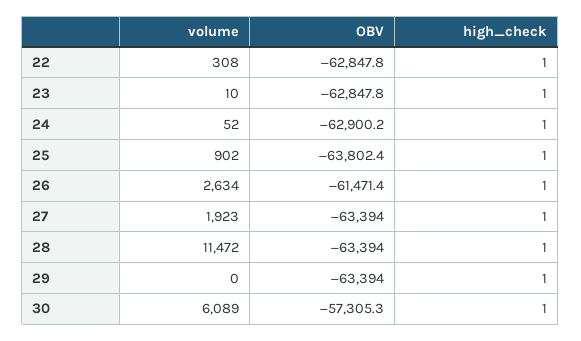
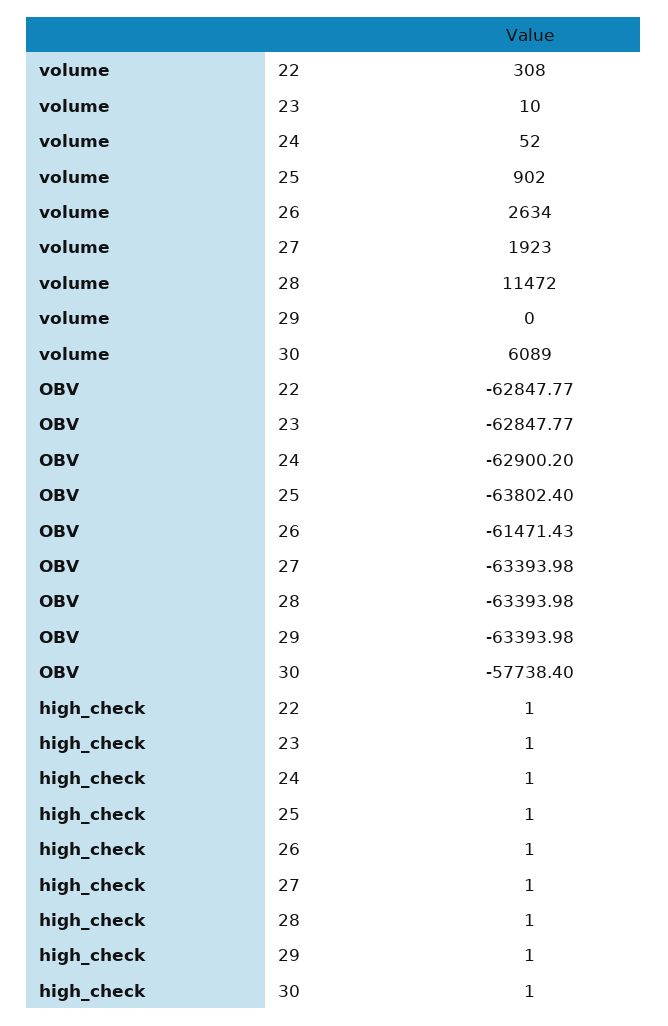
OBV, 30: -57305.3 -> -57738.4

